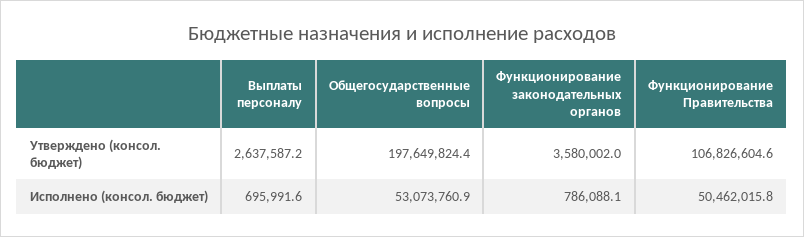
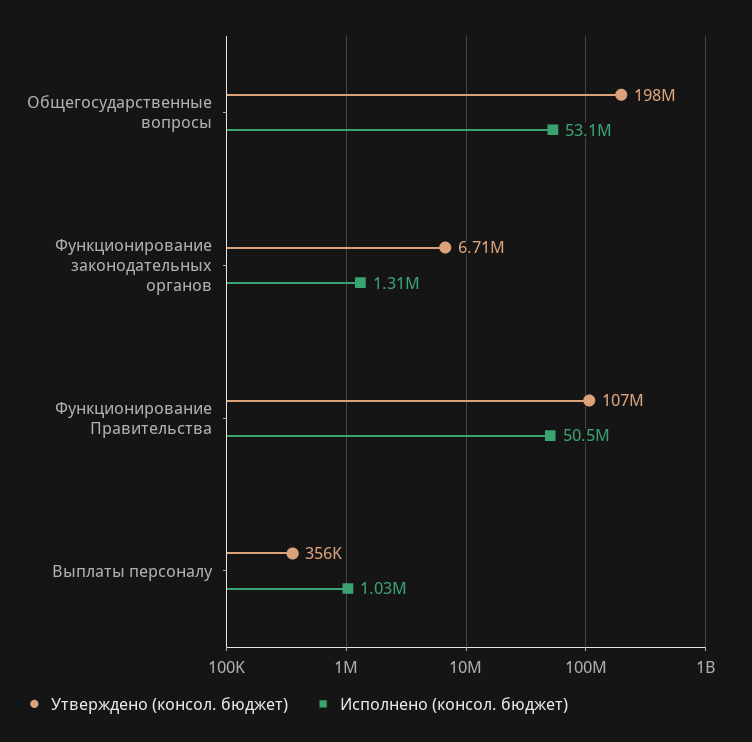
Утверждено (консол. бюджет), Выплаты персоналу: 2637587.2 -> 356000
Утверждено (консол. бюджет), Функционирование законодательных органов: 3580002 -> 6710000
Исполнено (консол. бюджет), Выплаты персоналу: 695991.6 -> 1030000
Исполнено (консол. бюджет), Функционирование законодательных органов: 786088.1 -> 1310000

